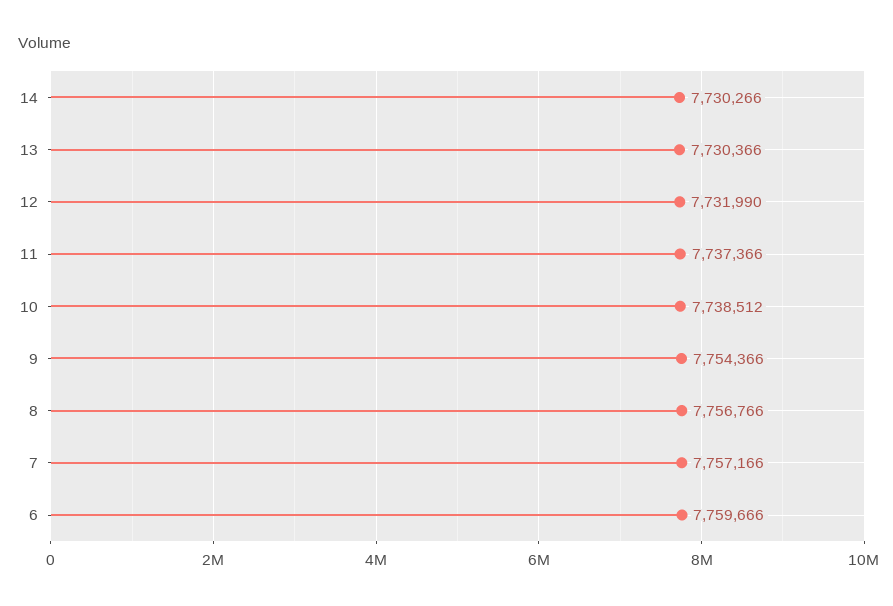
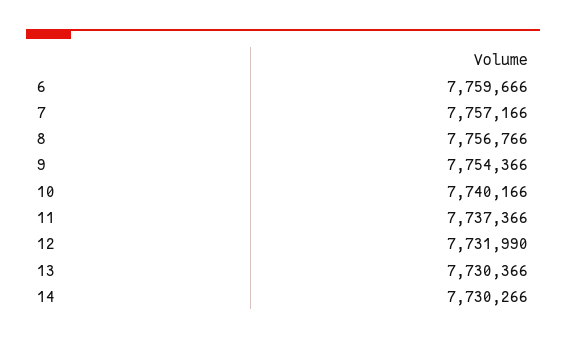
10: 7738512 -> 7740166

